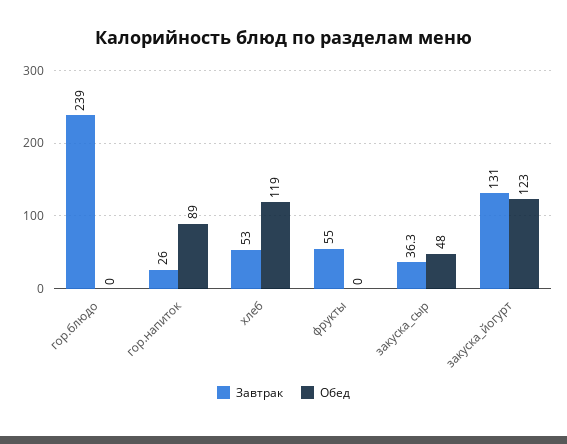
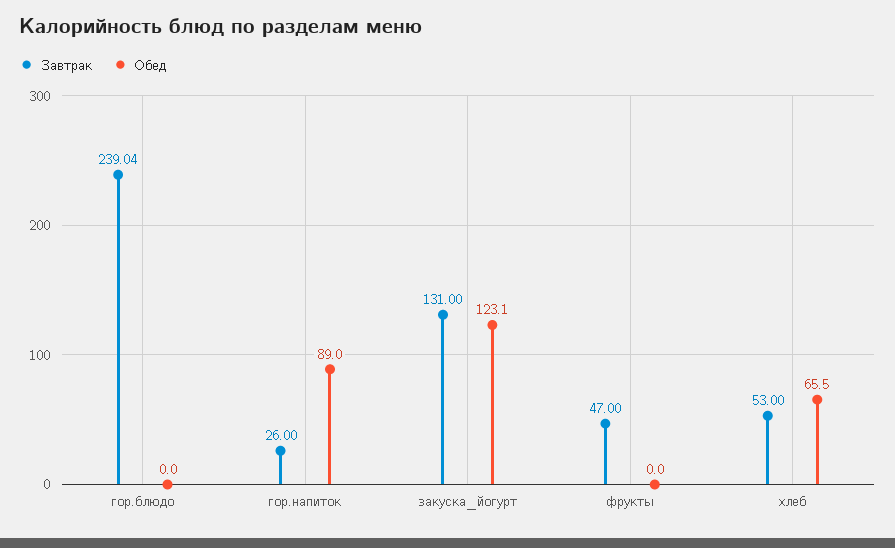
Обед, хлеб: 119 -> 65.5
Завтрак, фрукты: 55 -> 47
Завтрак, закуска_сыр: 36.3 -> none
Обед, закуска_сыр: 48 -> none

